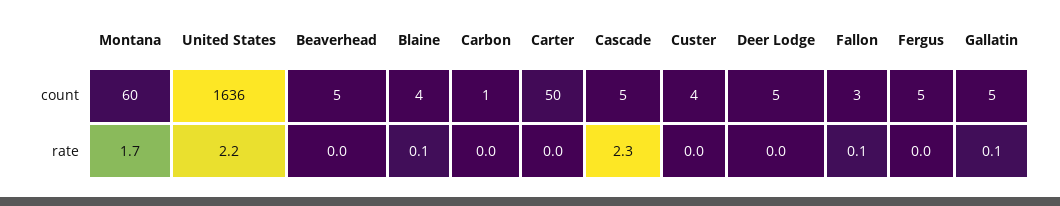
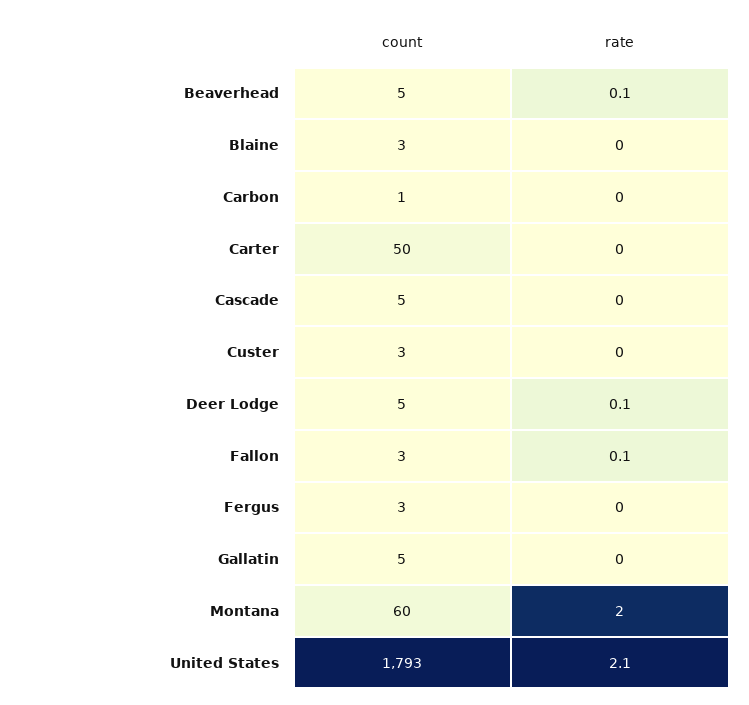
United States, count: 1636 -> 1793
Blaine, count: 4 -> 3
Custer, count: 4 -> 3
Fergus, count: 5 -> 3
Montana, rate: 1.7 -> 2
United States, rate: 2.2 -> 2.1
Beaverhead, rate: 0 -> 0.1
Blaine, rate: 0.1 -> 0
Cascade, rate: 2.3 -> 0
Deer Lodge, rate: 0 -> 0.1
Gallatin, rate: 0.1 -> 0

